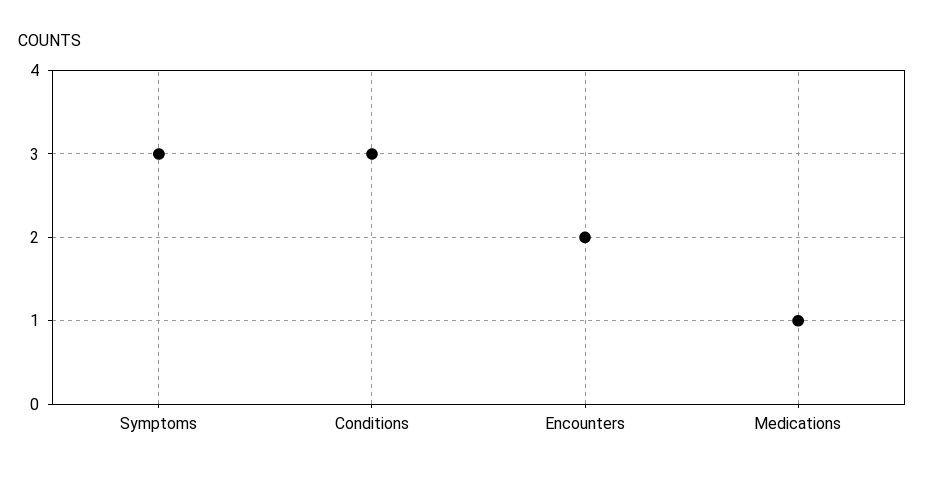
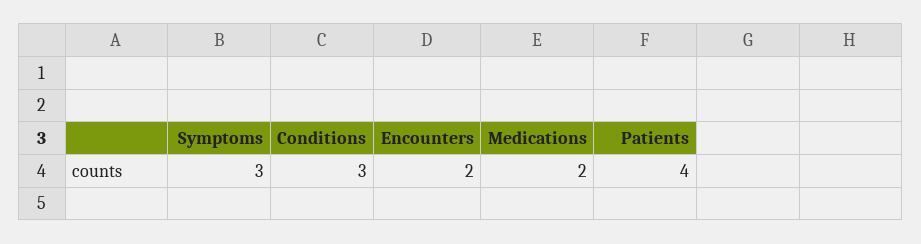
Medications: 1 -> 2
Patients: none -> 4

